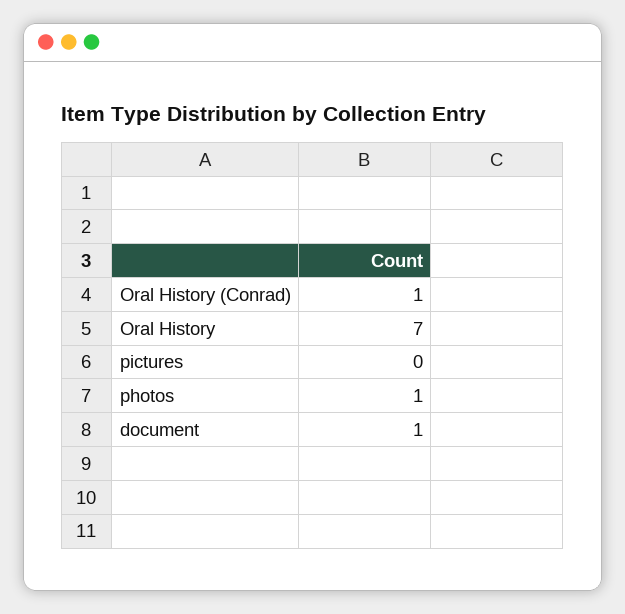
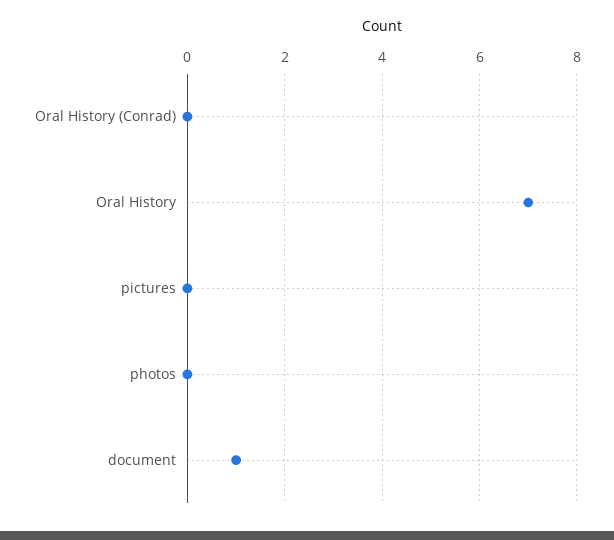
Oral History (Conrad): 1 -> 0
photos: 1 -> 0

